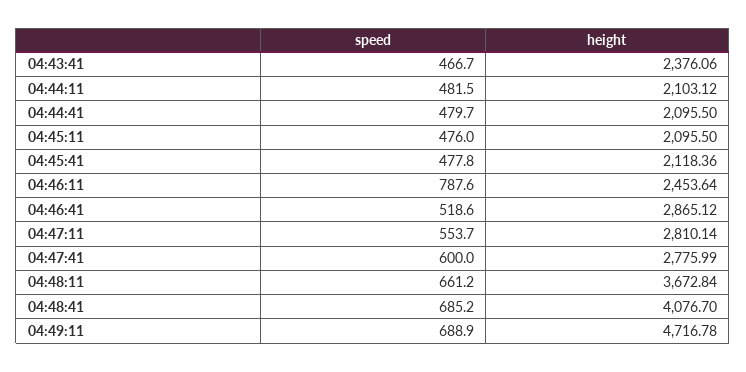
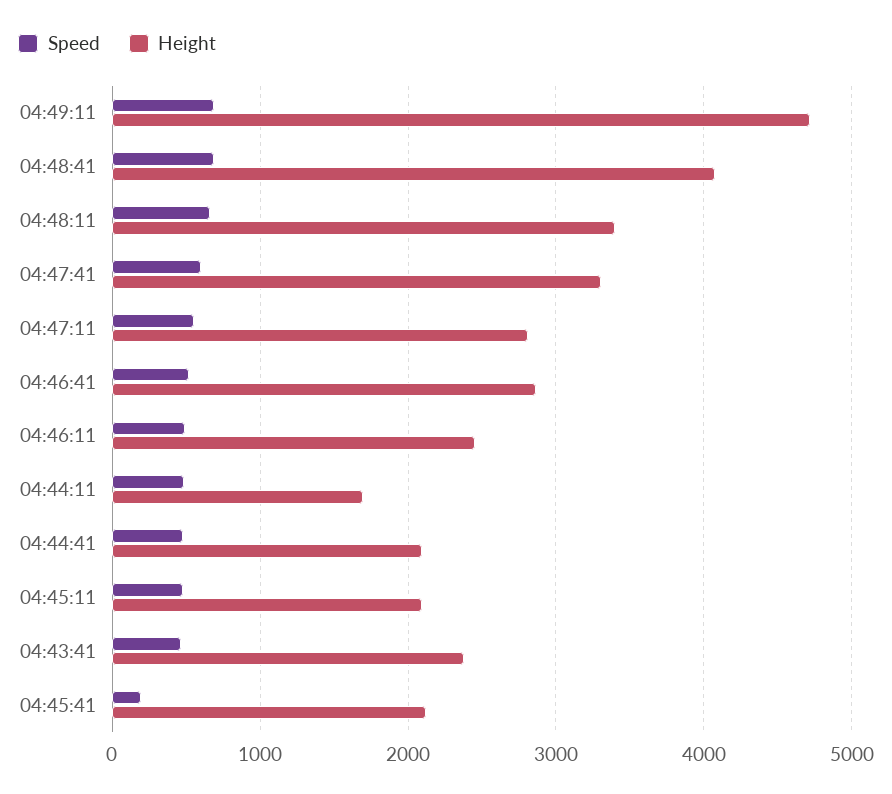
height, 04:44:11: 2103.12 -> 1700
speed, 04:45:41: 477.8 -> 200
speed, 04:46:11: 787.6 -> 500
height, 04:47:41: 2775.99 -> 3300
height, 04:48:11: 3672.84 -> 3400

